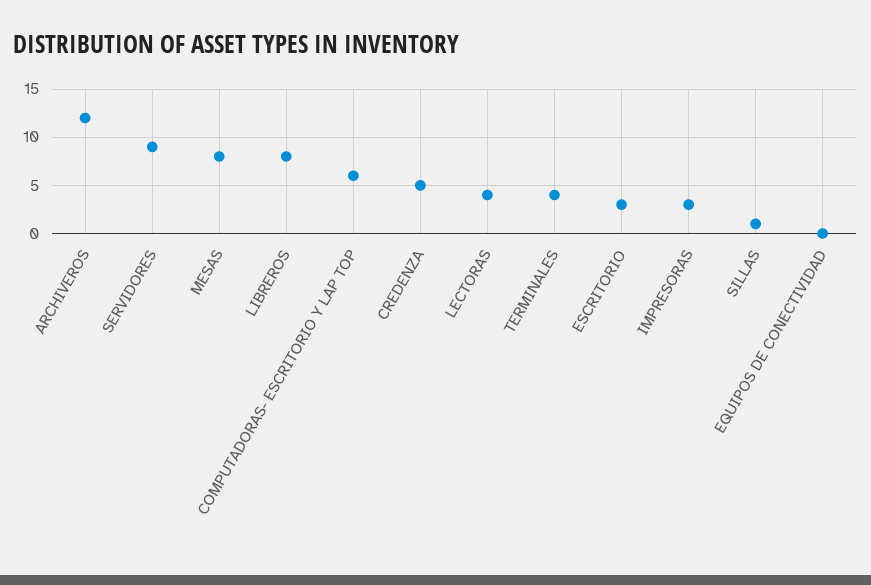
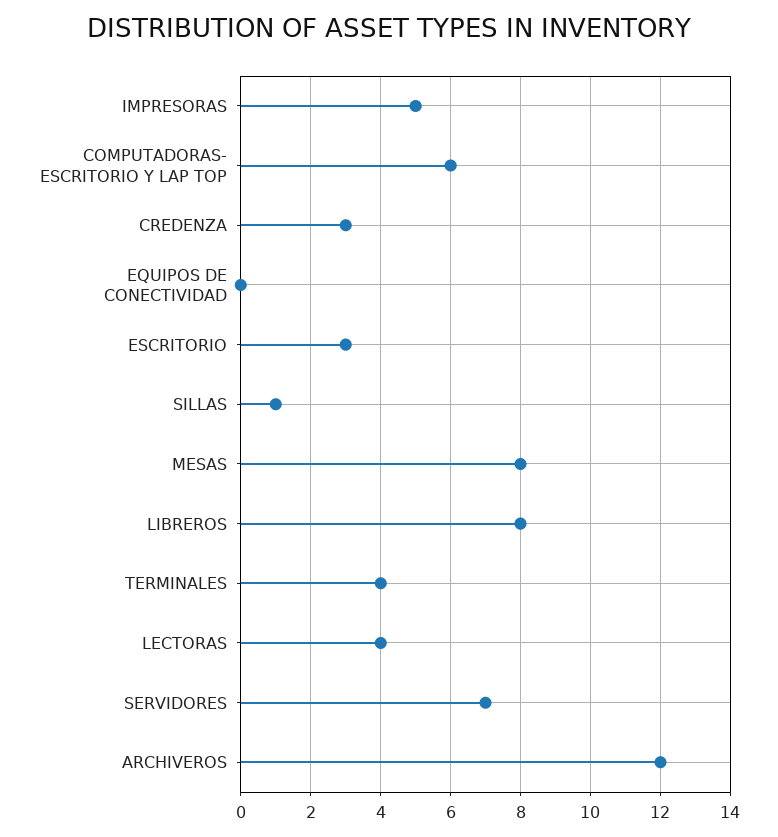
SERVIDORES: 9 -> 7
CREDENZA: 5 -> 3
IMPRESORAS: 3 -> 5

